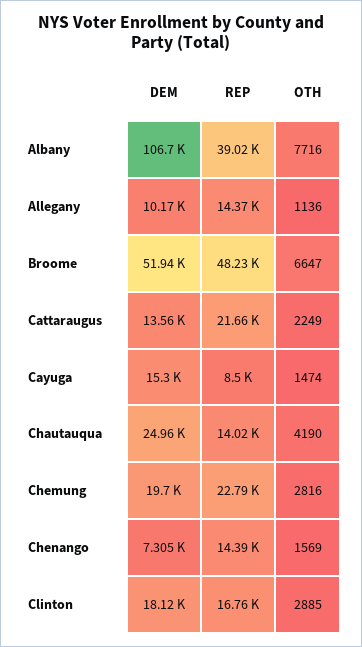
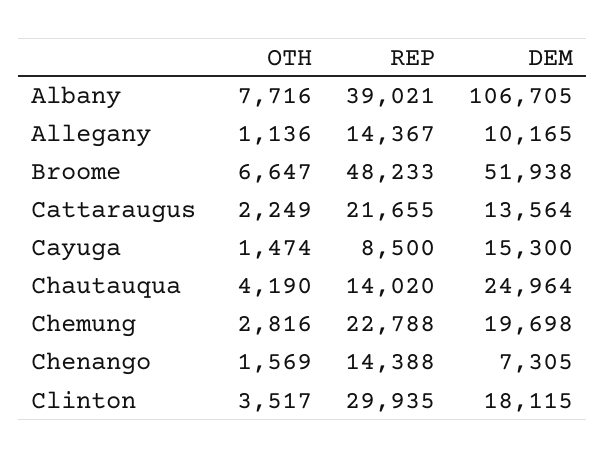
REP, Clinton: 16760 -> 29935
OTH, Clinton: 2885 -> 3517

